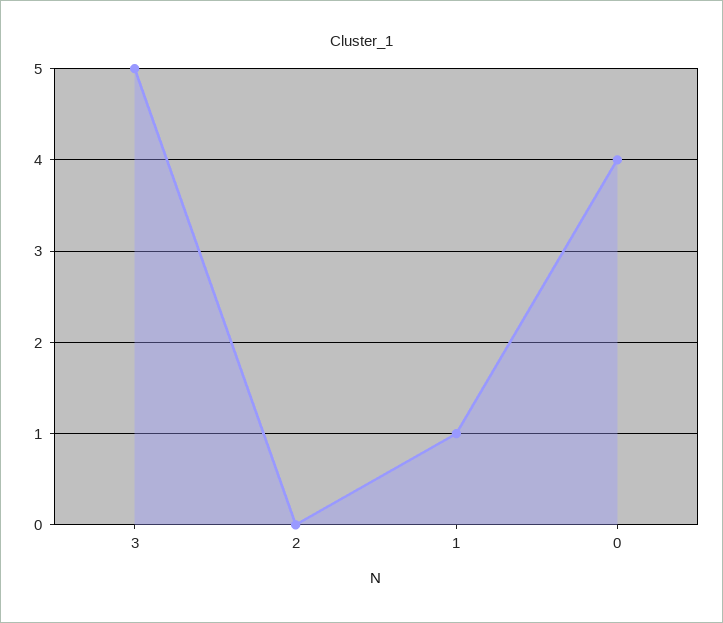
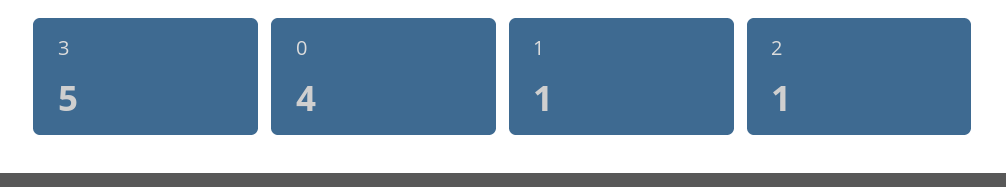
2: 0 -> 1

